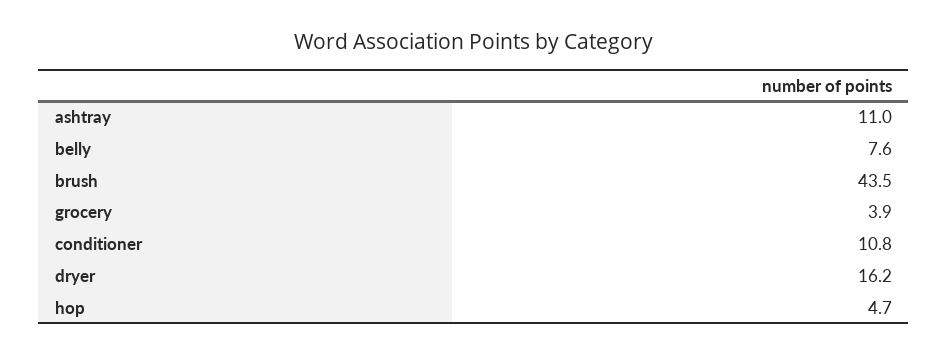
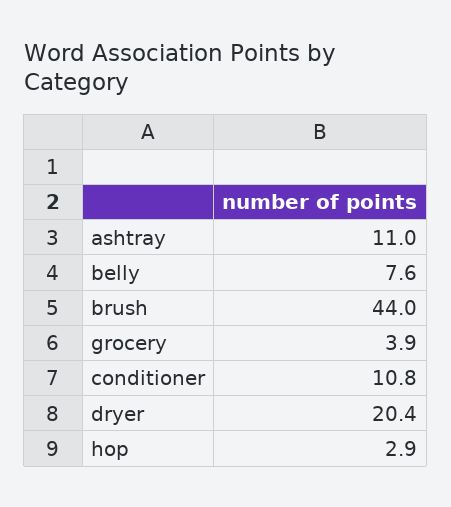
brush: 43.5 -> 44
dryer: 16.2 -> 20.4
hop: 4.7 -> 2.9

